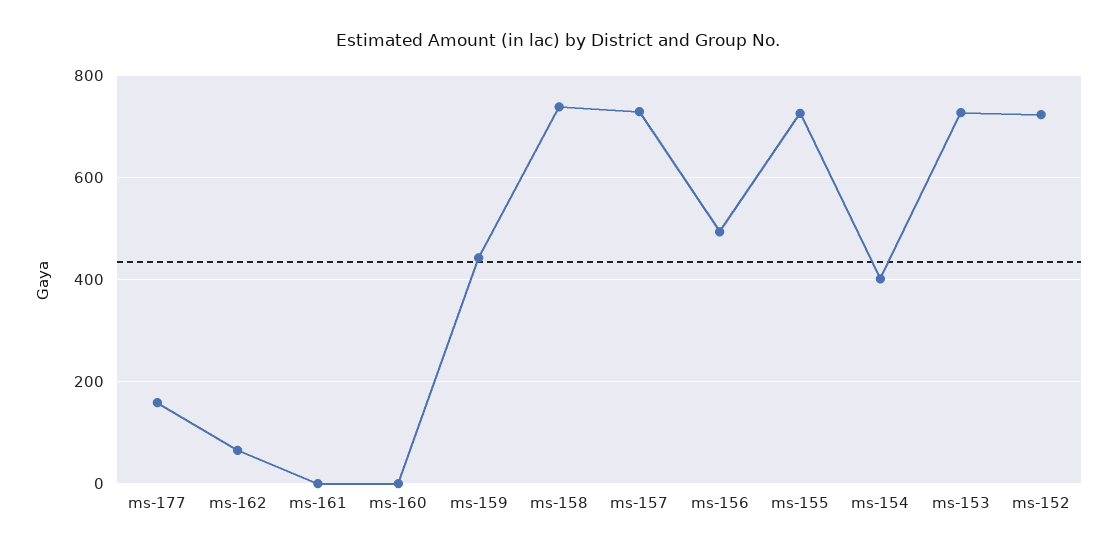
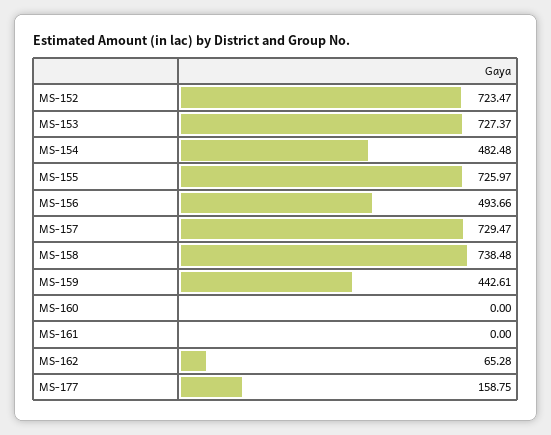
ms-154: 400 -> 482.48

